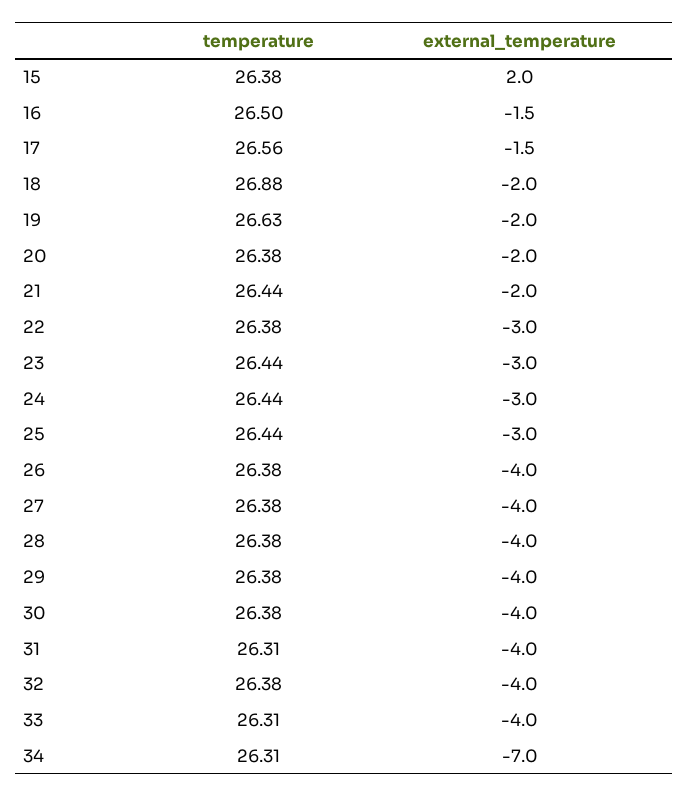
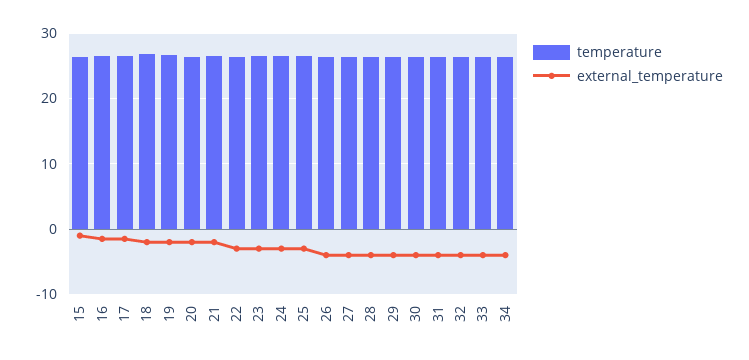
external_temperature, 15: 2 -> -1
external_temperature, 34: -7 -> -4

